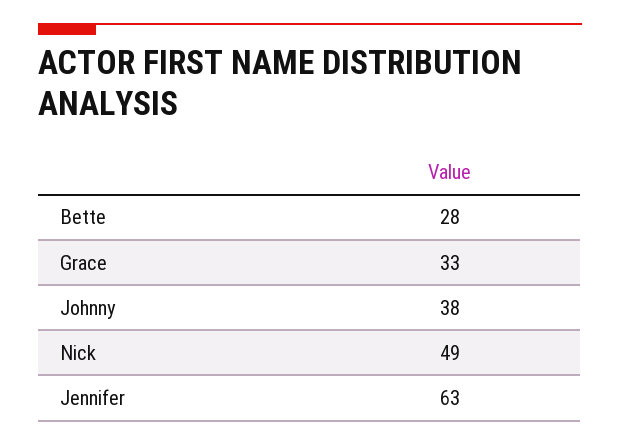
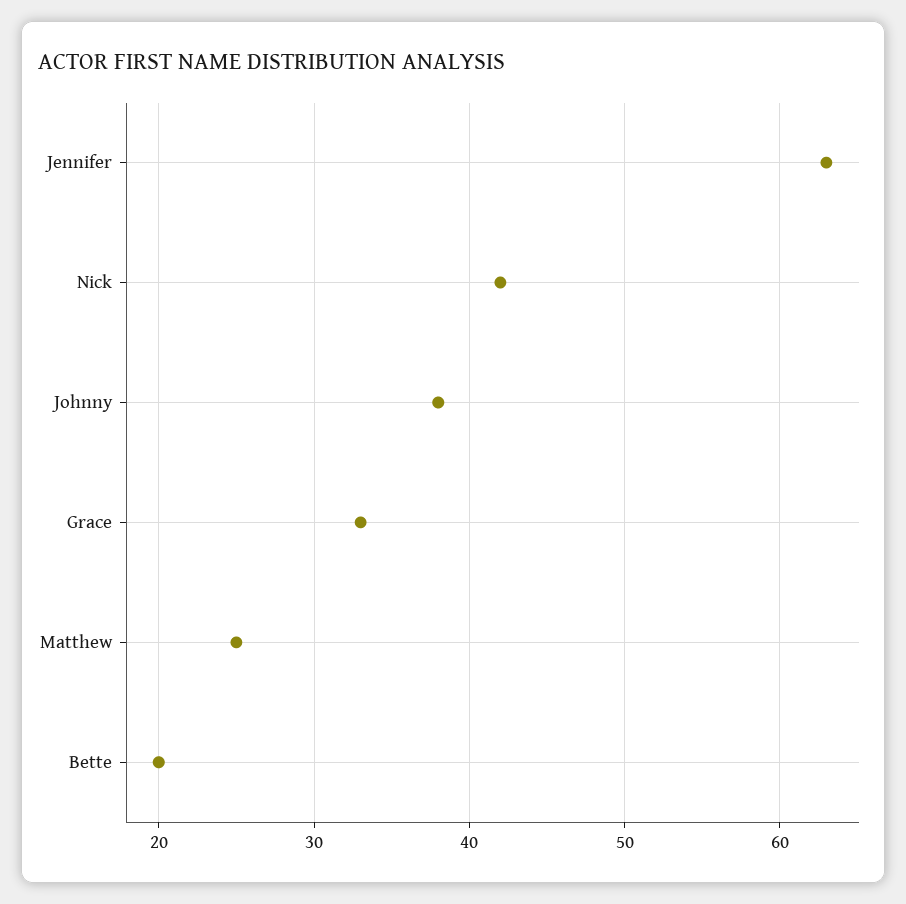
Bette: 28 -> 20
Nick: 49 -> 42
Matthew: none -> 25

